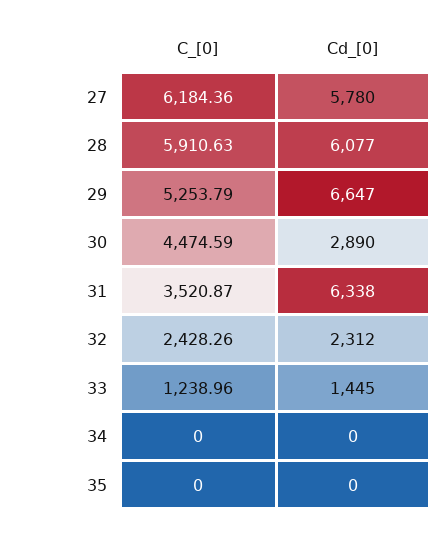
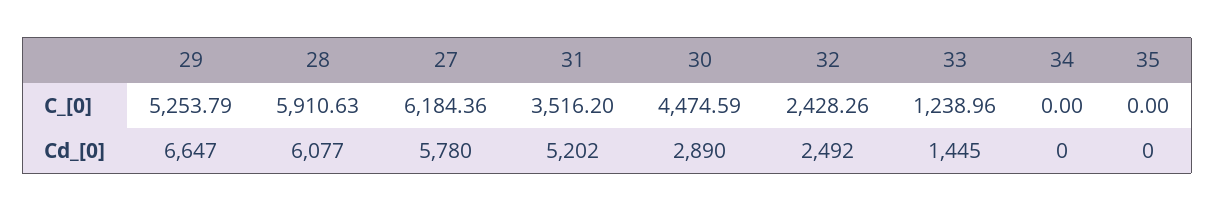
C_[0], 31: 3520.87 -> 3516.2
Cd_[0], 31: 6338 -> 5202
Cd_[0], 32: 2312 -> 2492

